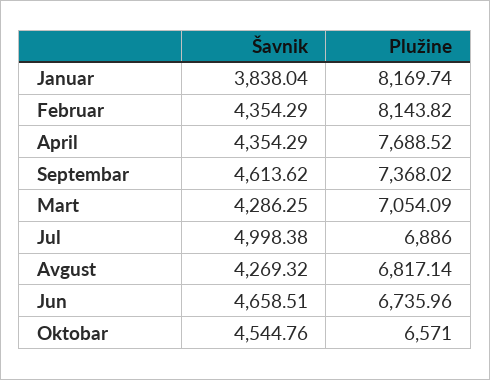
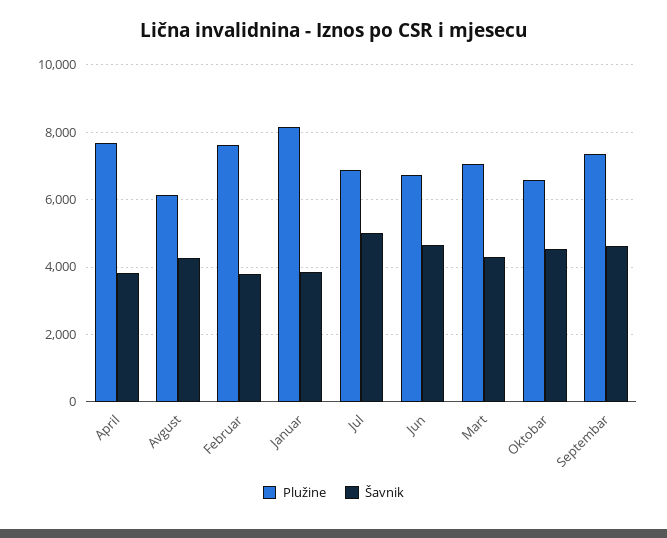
Šavnik, Februar: 4354.29 -> 3800
Plužine, Februar: 8143.82 -> 7600
Šavnik, April: 4354.29 -> 3800
Plužine, Avgust: 6817.14 -> 6200

